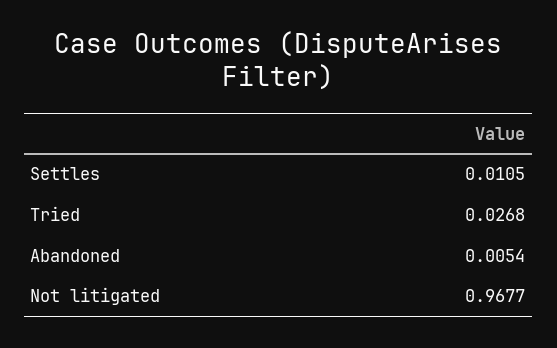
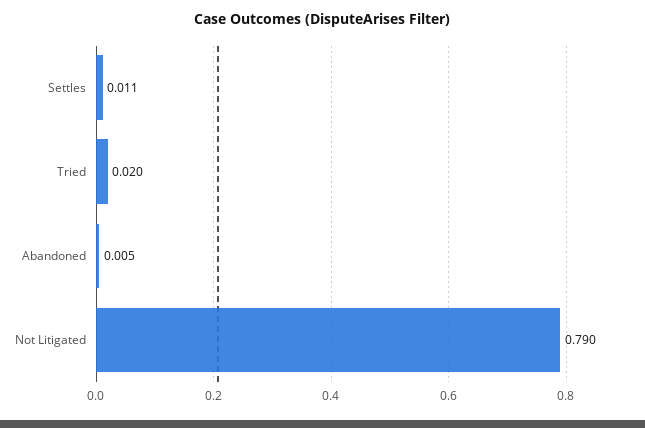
Tried: 0.0268 -> 0.02
Not litigated: 0.9677 -> 0.79

